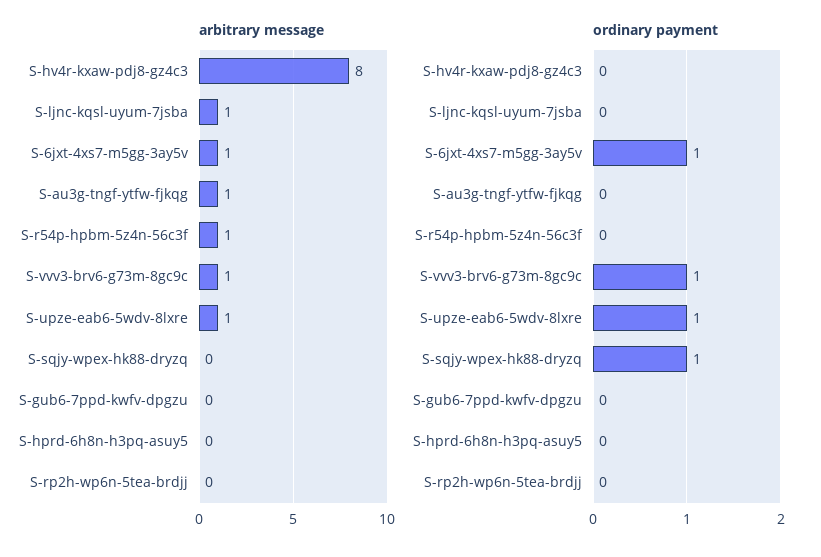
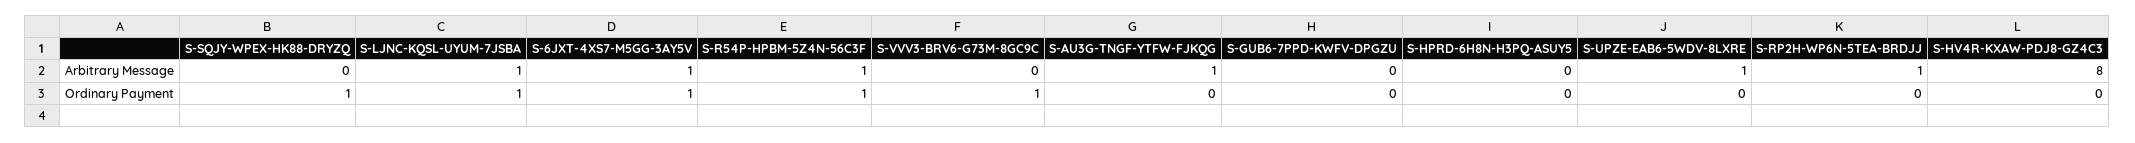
arbitrary message, S-vvv3-brv6-g73m-8gc9c: 1 -> 0
arbitrary message, S-rp2h-wp6n-5tea-brdjj: 0 -> 1
ordinary payment, S-ljnc-kqsl-uyum-7jsba: 0 -> 1
ordinary payment, S-r54p-hpbm-5z4n-56c3f: 0 -> 1
ordinary payment, S-upze-eab6-5wdv-8lxre: 1 -> 0

